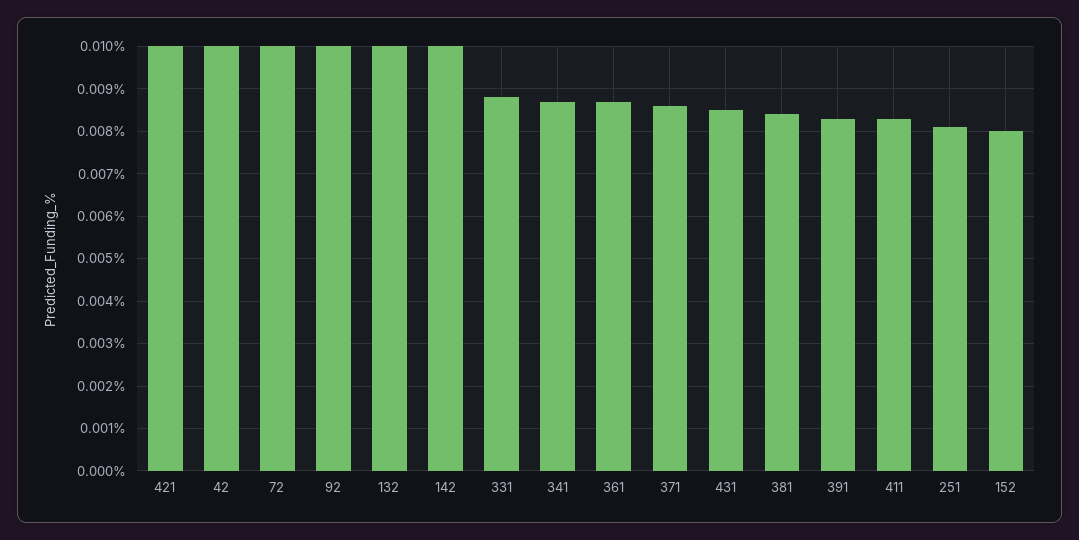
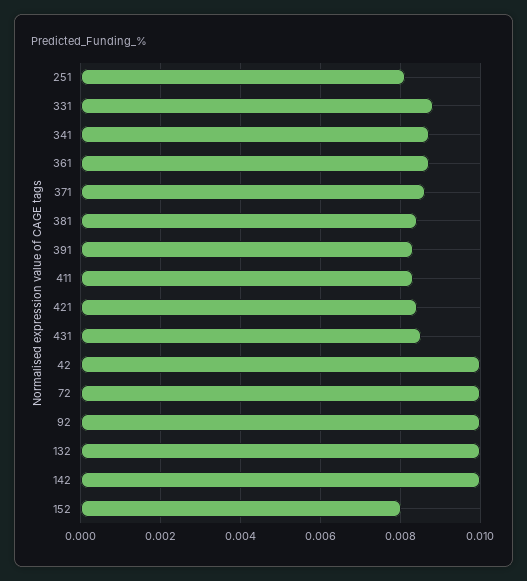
421: 0.01 -> 0.0085

